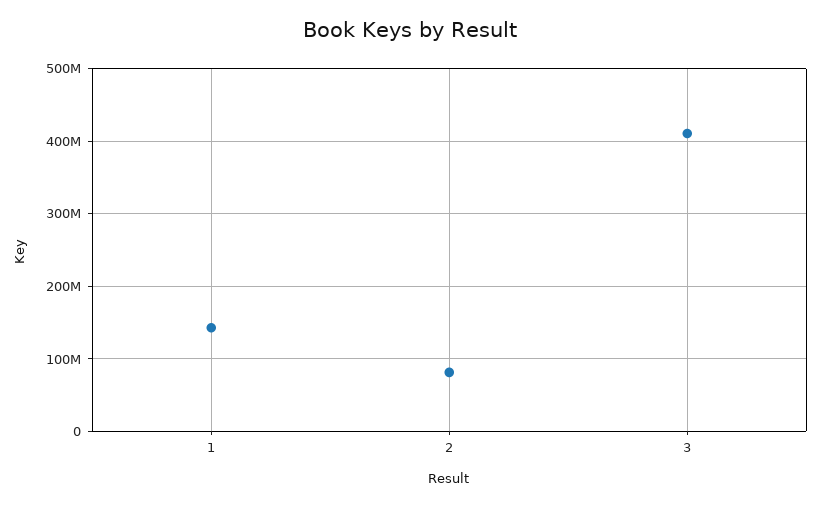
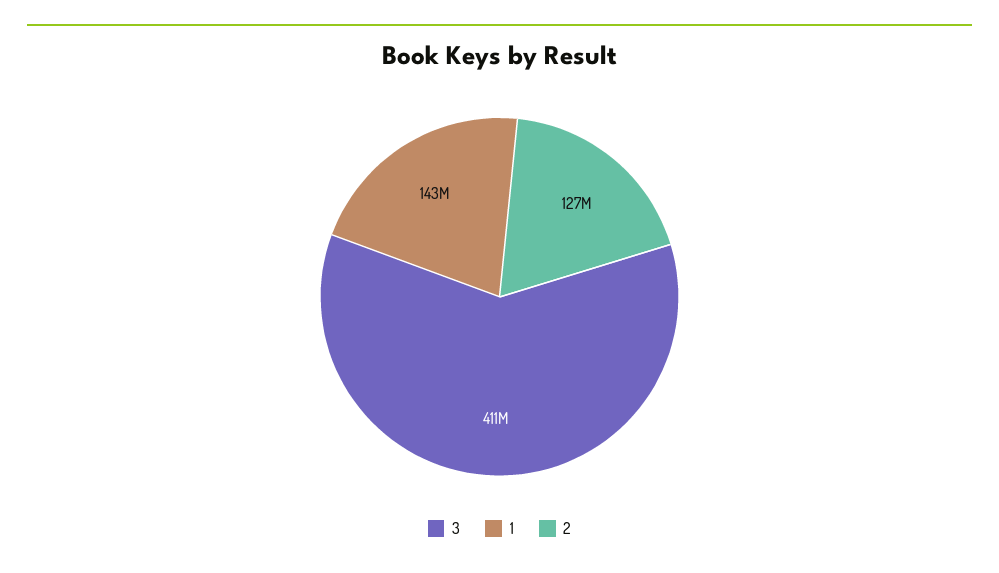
2: 80000000 -> 127000000

